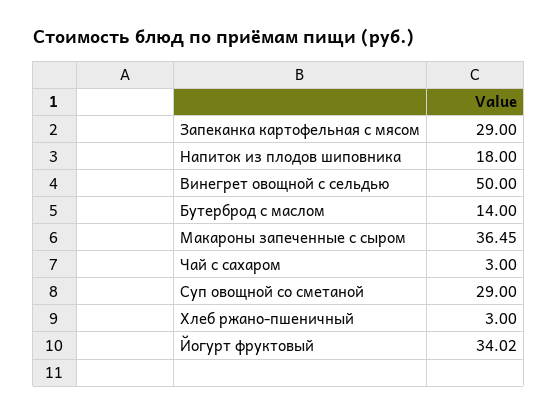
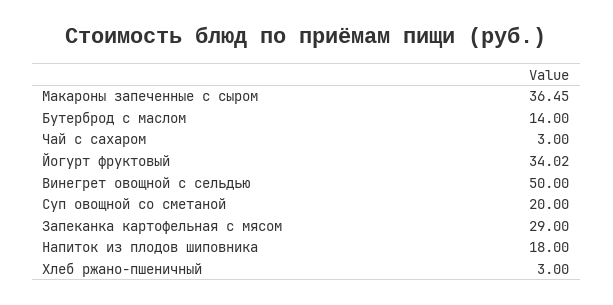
Суп овощной со сметаной: 29 -> 20

